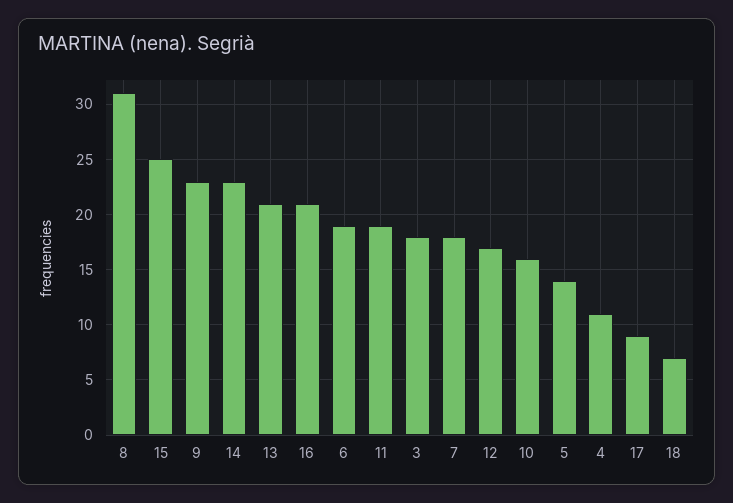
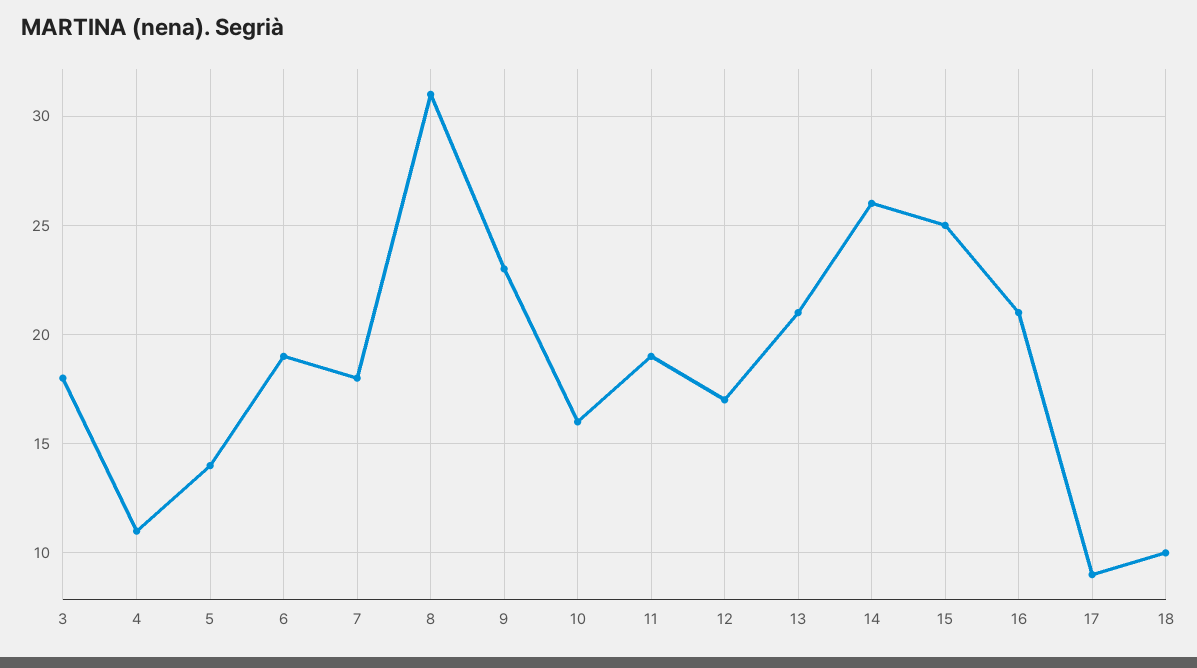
14: 23 -> 26
18: 7 -> 10

